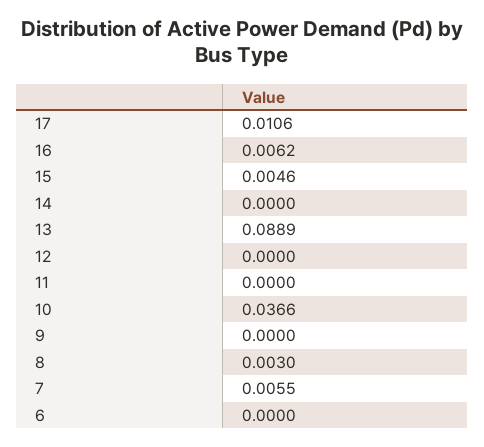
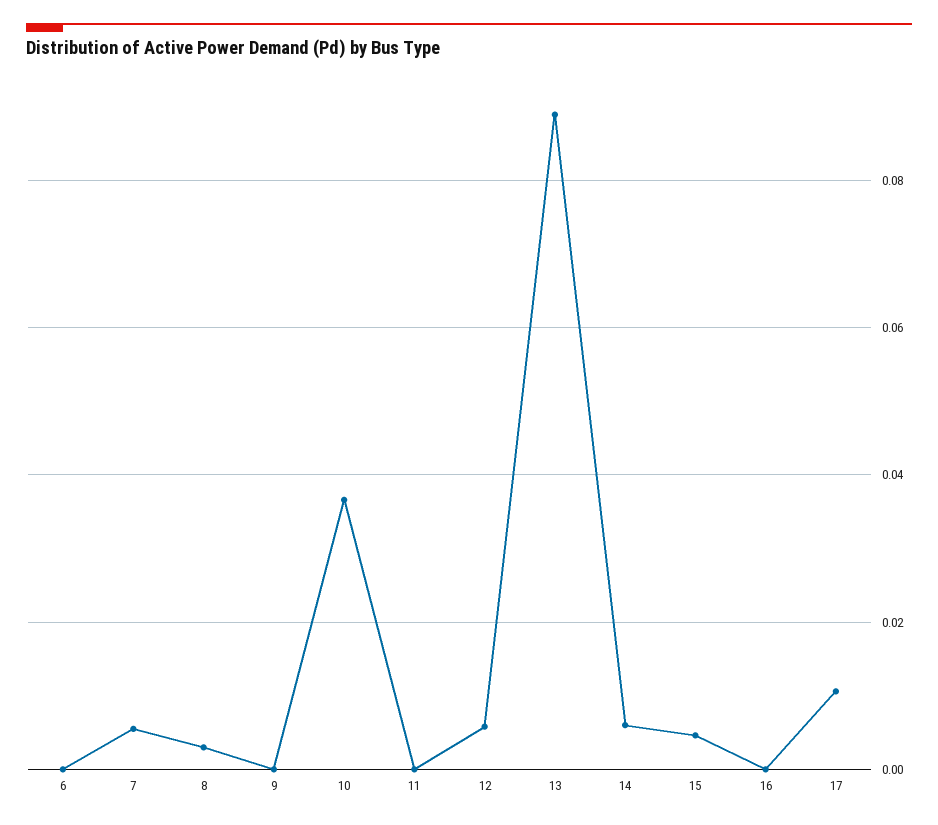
16: 0.0062 -> 0
14: 0 -> 0.006
12: 0 -> 0.006

